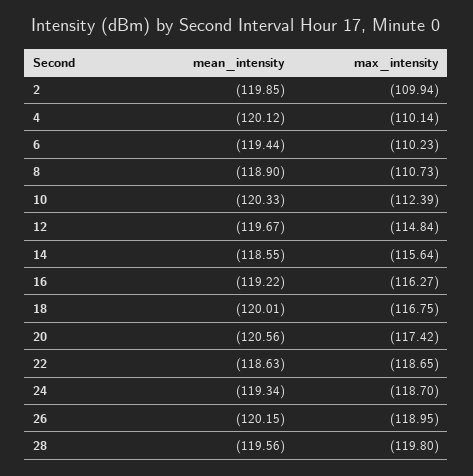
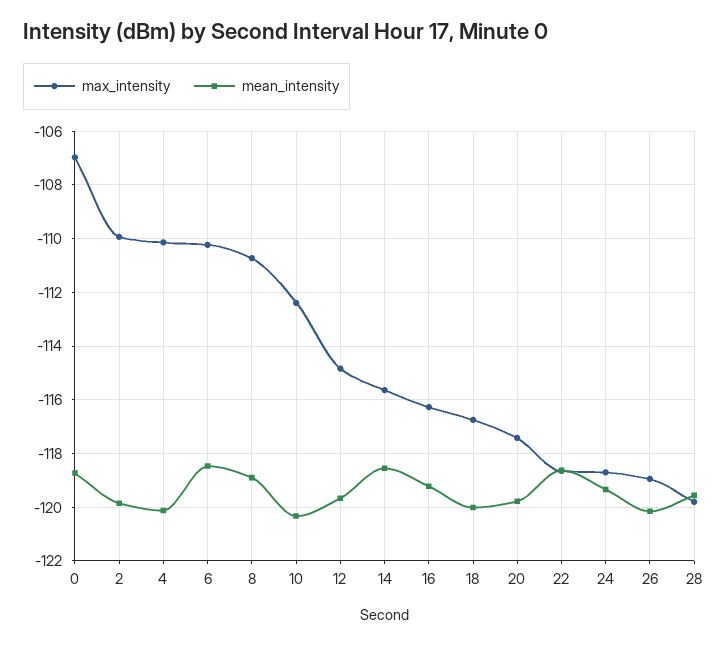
mean_intensity, 6: -119.44 -> -118.5
mean_intensity, 20: -120.56 -> -119.75
max_intensity, 0: none -> -107
mean_intensity, 0: none -> -118.75

